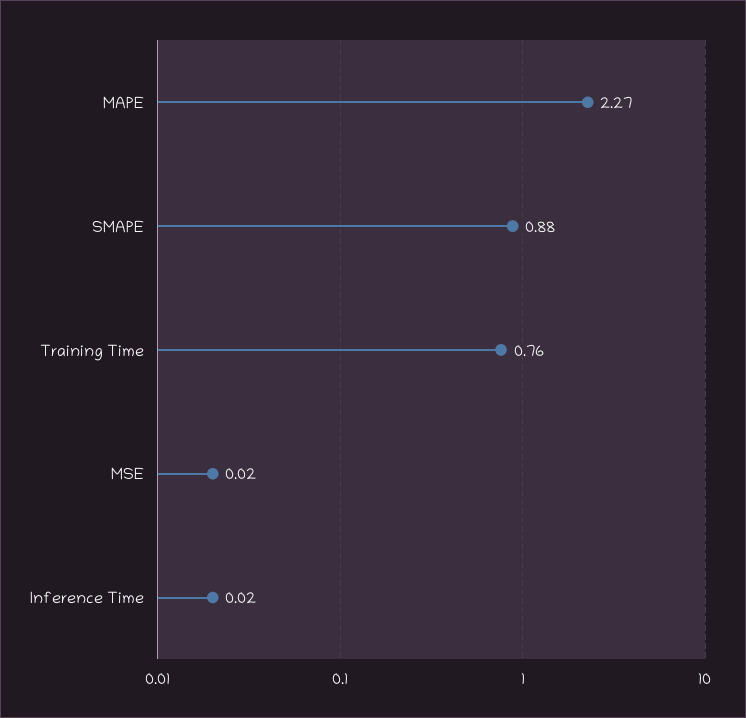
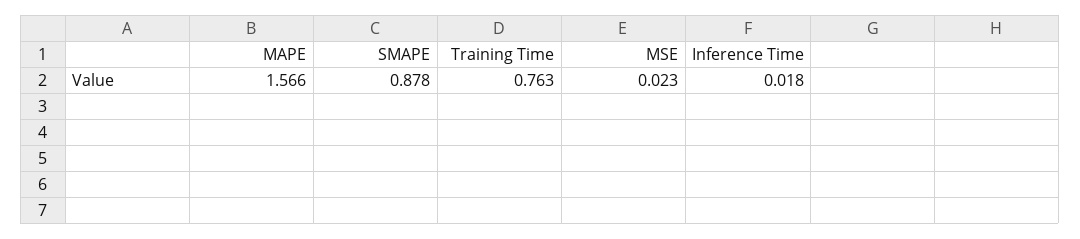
MAPE: 2.27 -> 1.566

